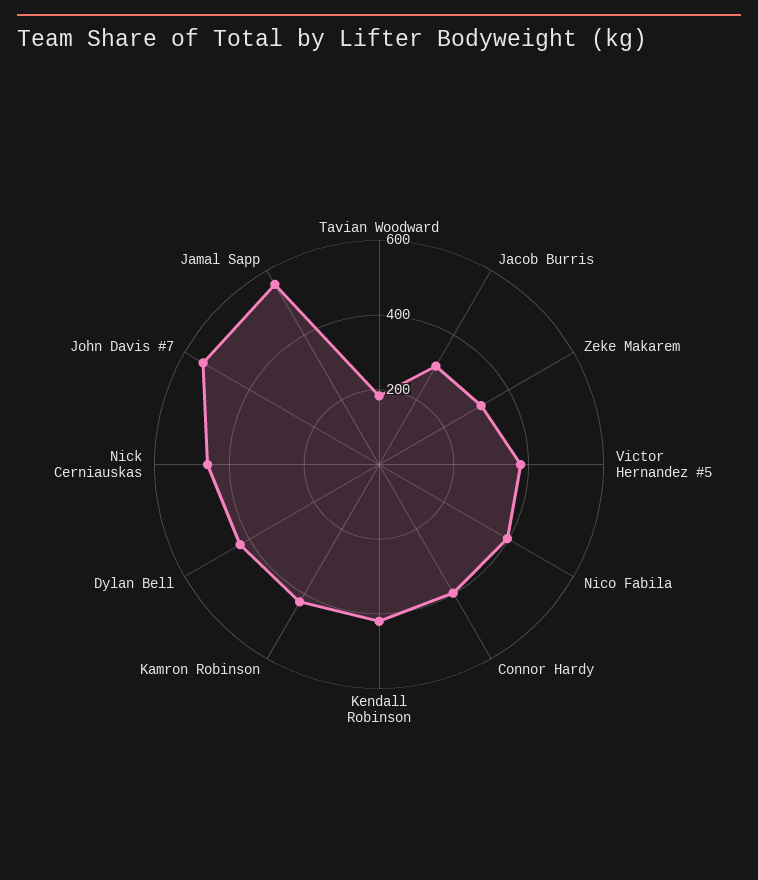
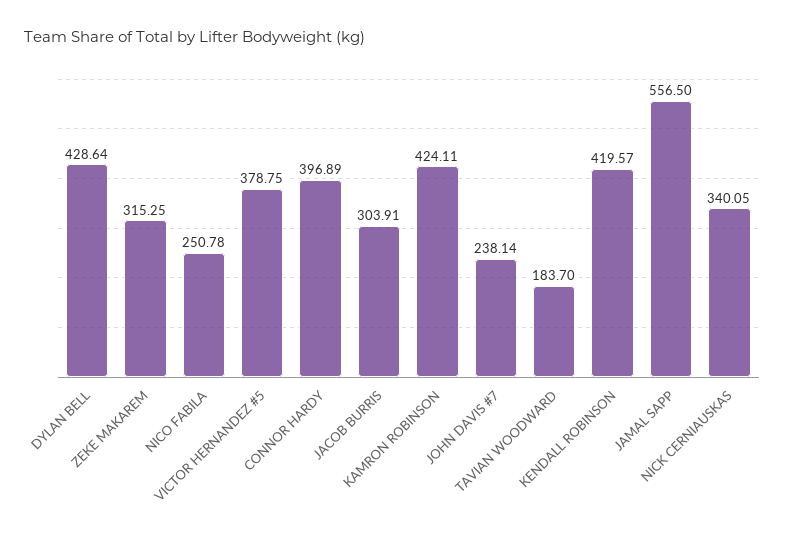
Nico Fabila: 400 -> 250.78
Nick Cerniauskas: 450 -> 340.05
John Davis #7: 550 -> 238.14

